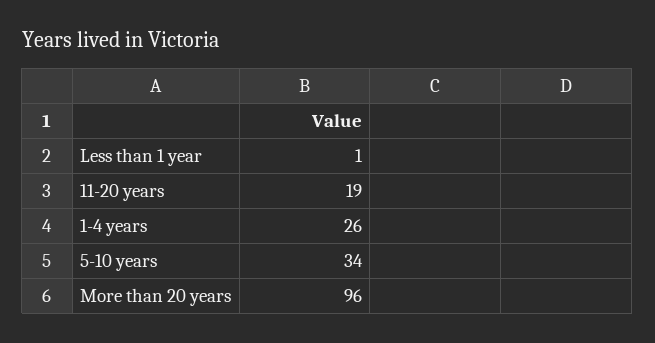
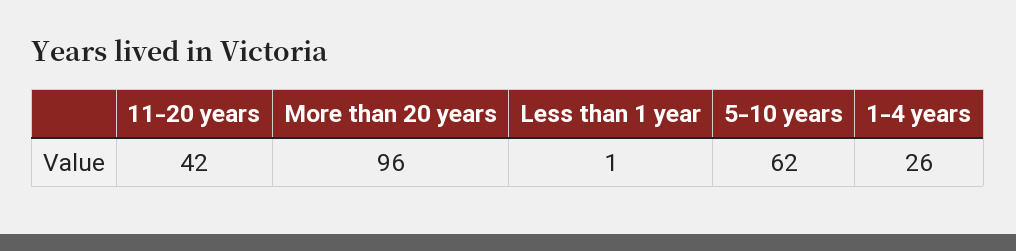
11-20 years: 19 -> 42
5-10 years: 34 -> 62

